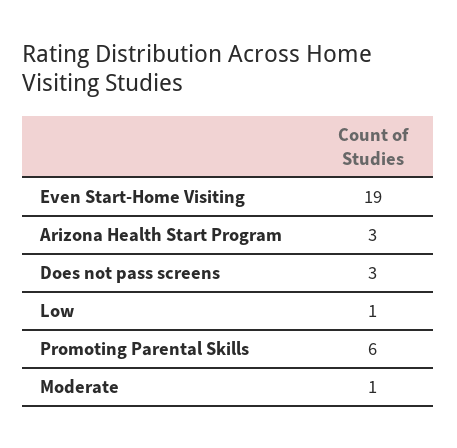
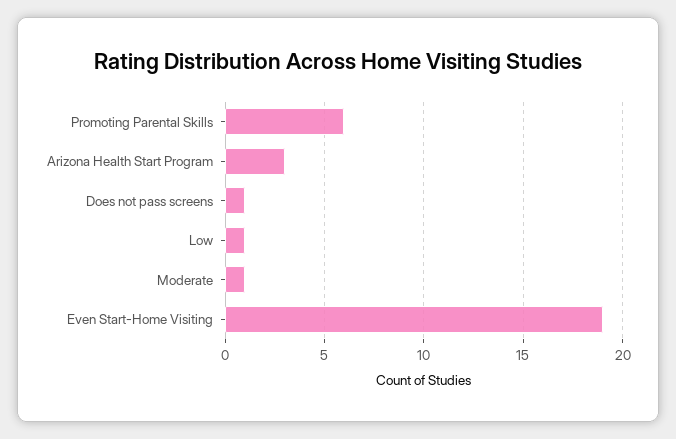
Does not pass screens: 3 -> 1

